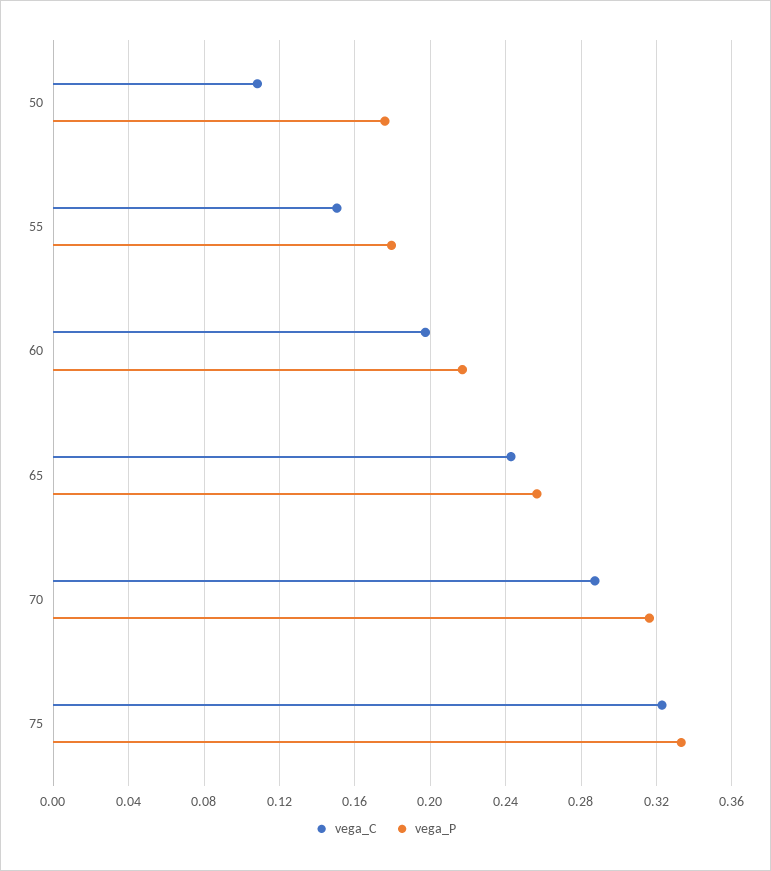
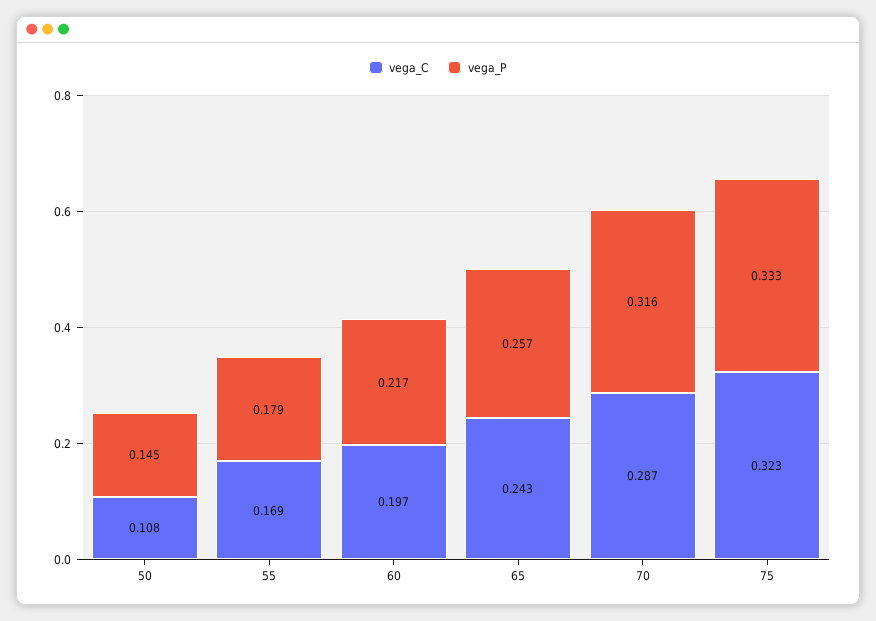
vega_P, 50: 0.175 -> 0.145
vega_C, 55: 0.15 -> 0.169

